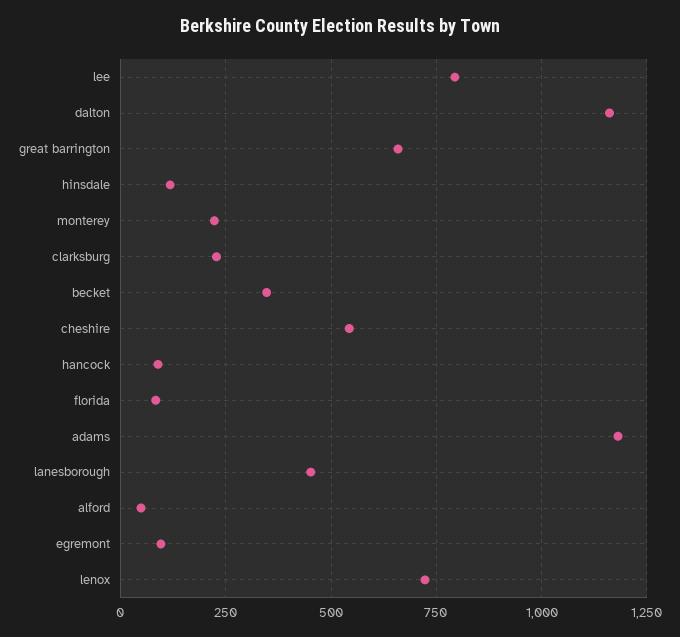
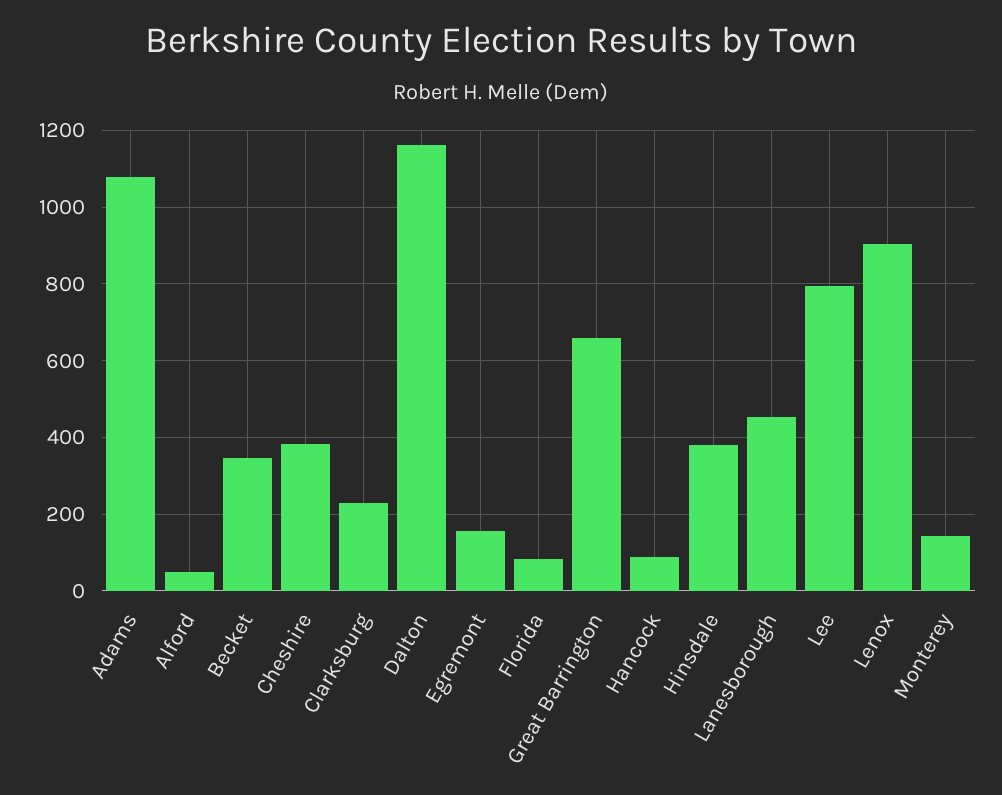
hinsdale: 125 -> 380
monterey: 225 -> 140
cheshire: 550 -> 380
adams: 1175 -> 1080
egremont: 100 -> 160
lenox: 725 -> 900

